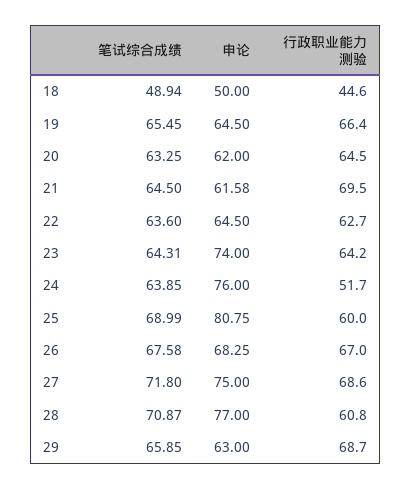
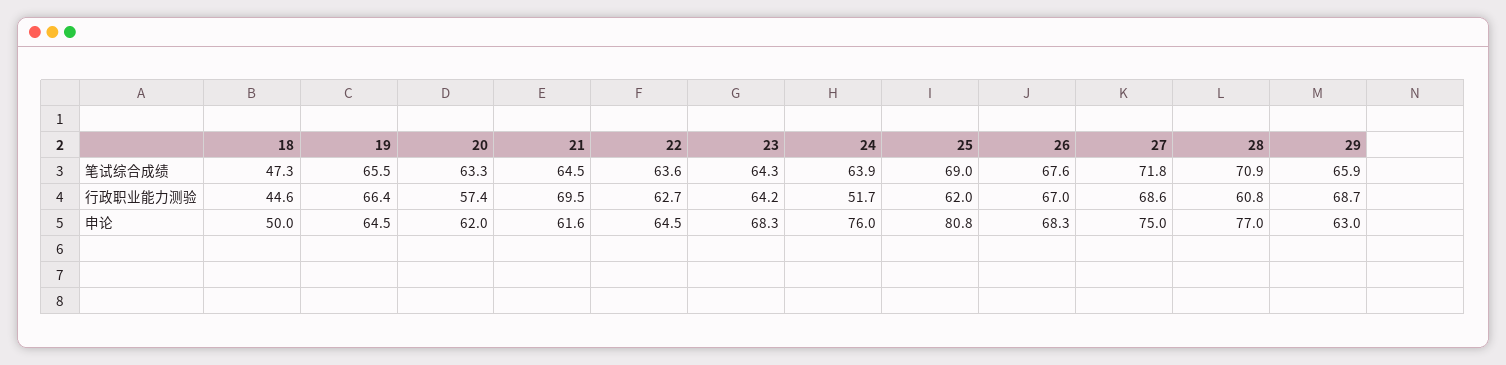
笔试综合成绩, 18: 48.94 -> 47.3
行政职业能力测验, 20: 64.5 -> 57.4
申论, 23: 74 -> 68.3
行政职业能力测验, 25: 60 -> 62

